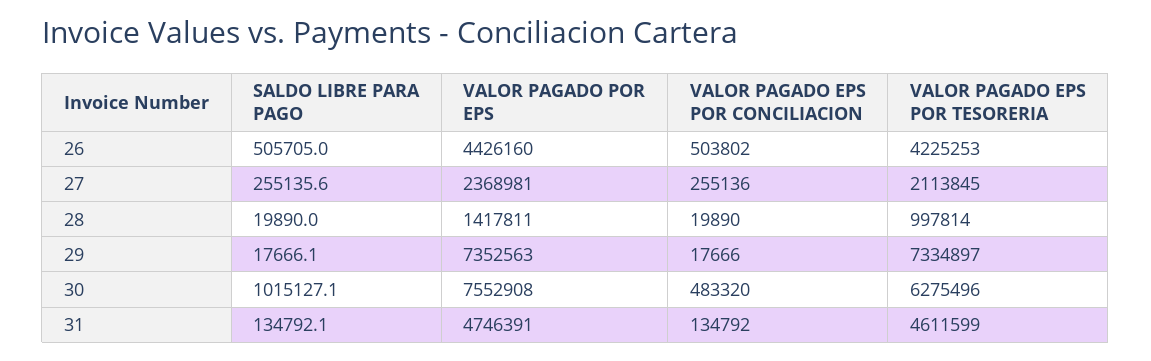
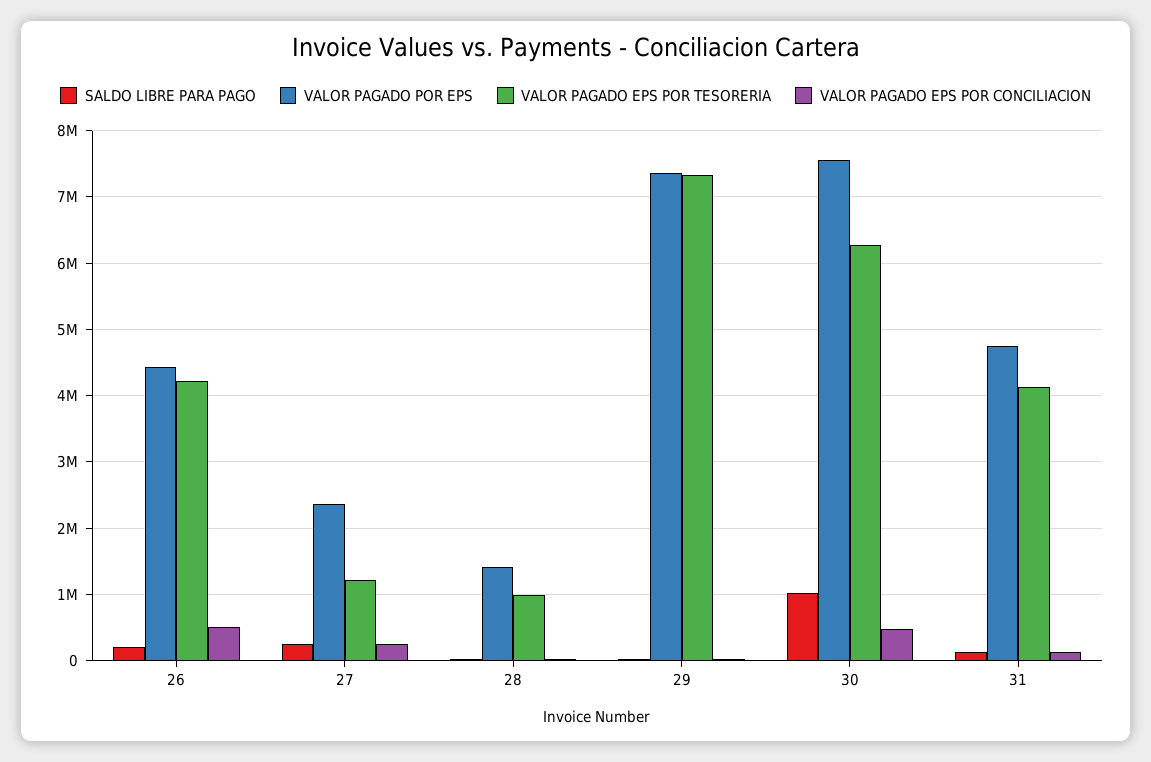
SALDO LIBRE PARA PAGO, 26: 505705 -> 200000
VALOR PAGADO EPS POR TESORERIA, 27: 2113845 -> 1200000
VALOR PAGADO EPS POR TESORERIA, 31: 4611599 -> 4100000

